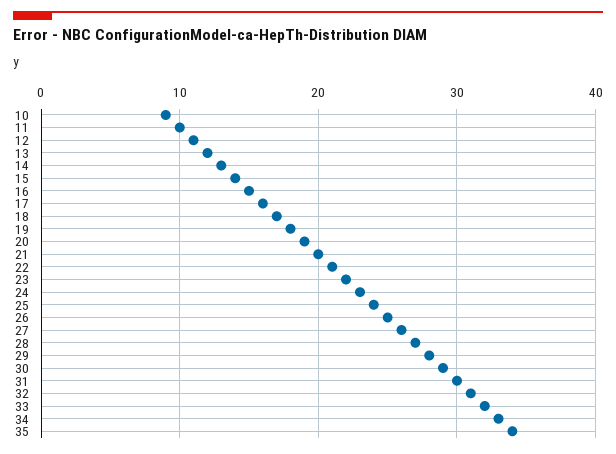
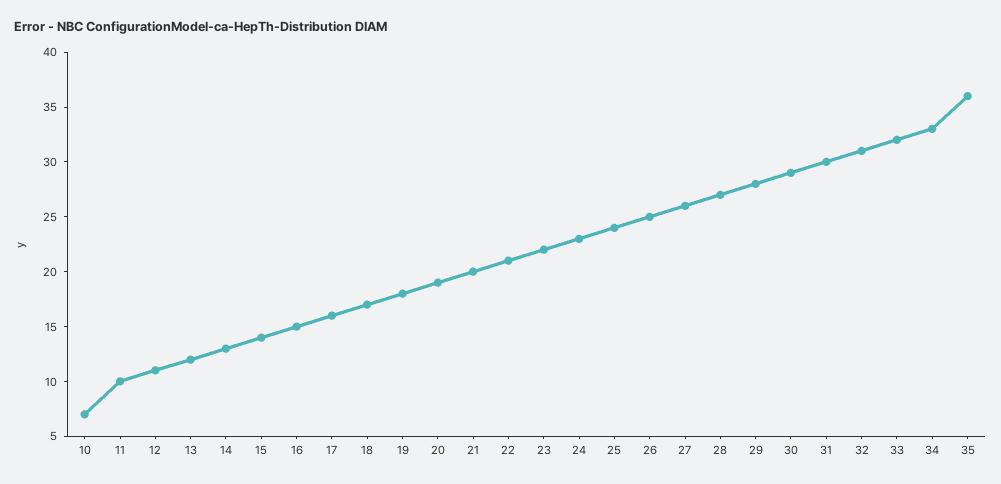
10: 9 -> 7
35: 34 -> 36

